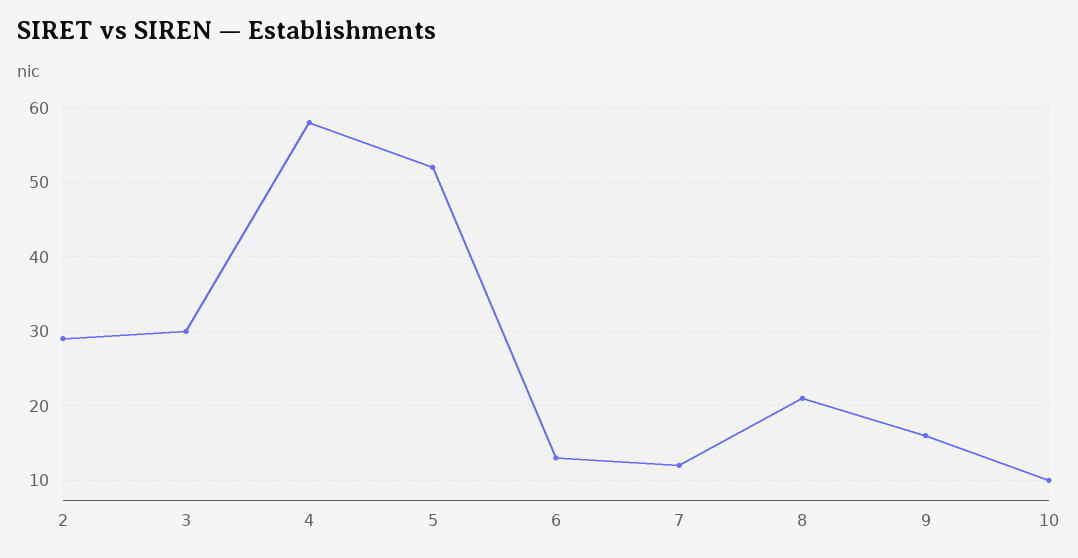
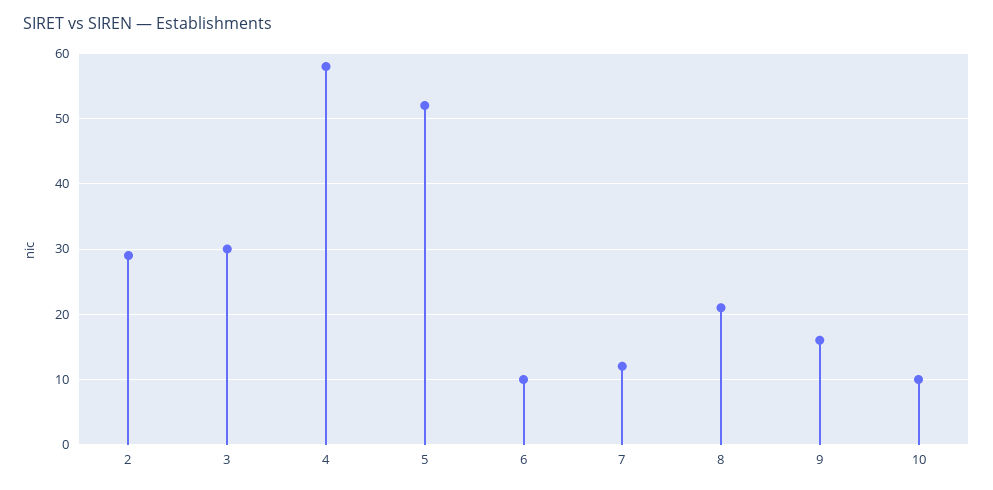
6: 13 -> 10

